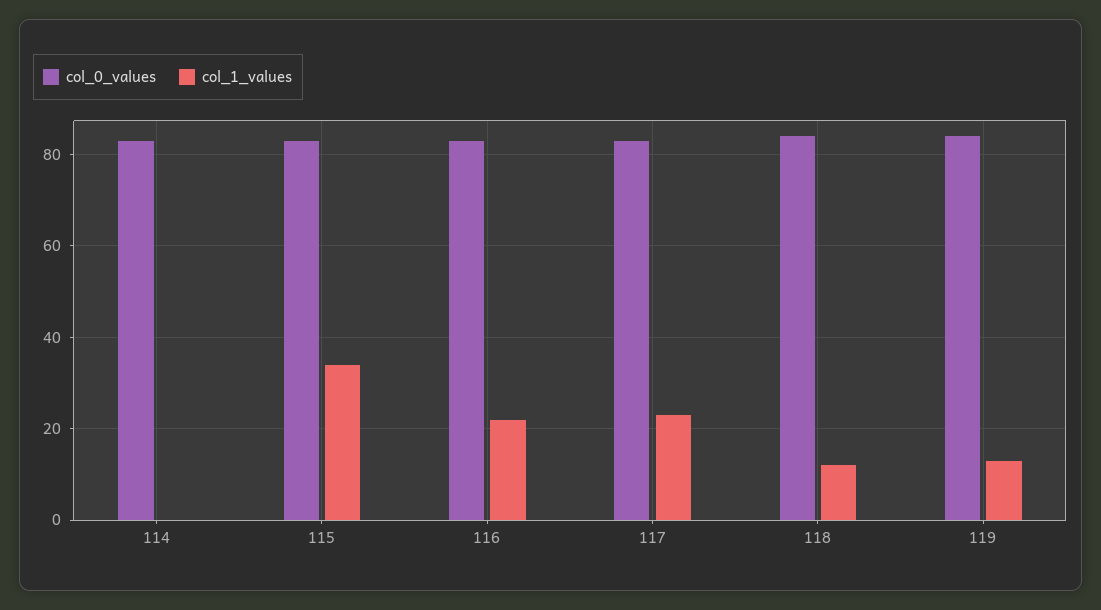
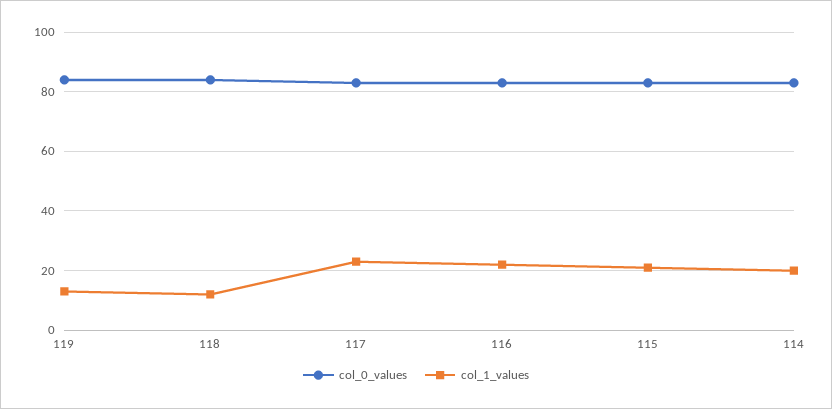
col_1_values, 114: 0 -> 20
col_1_values, 115: 35 -> 20

